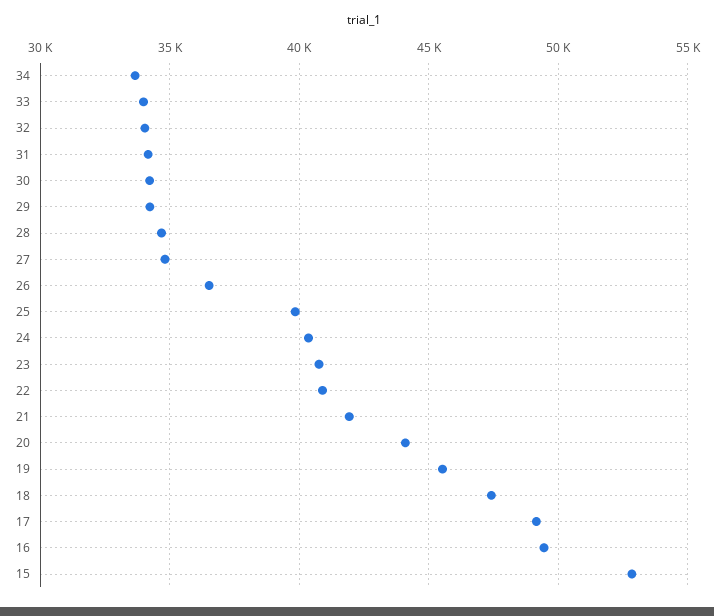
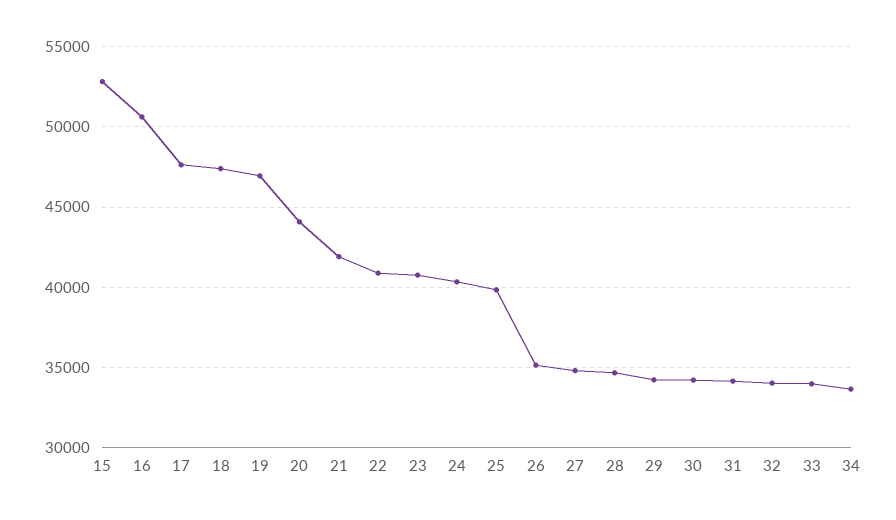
26: 36500 -> 35000
19: 45500 -> 47000
17: 49000 -> 47500
16: 49500 -> 50500

